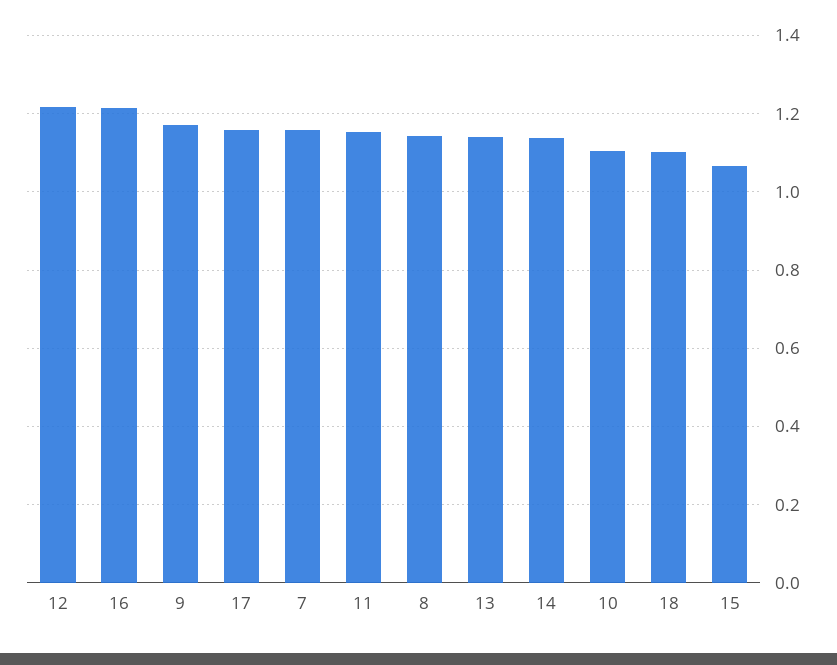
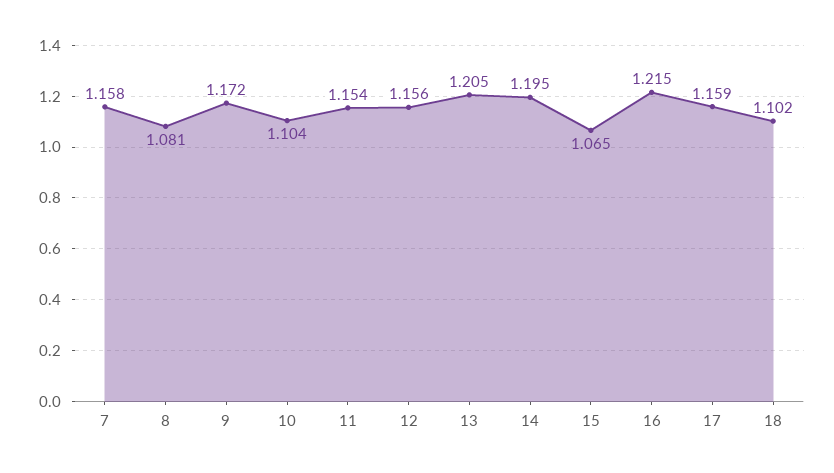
12: 1.22 -> 1.156
8: 1.14 -> 1.081
13: 1.14 -> 1.205
14: 1.14 -> 1.195

